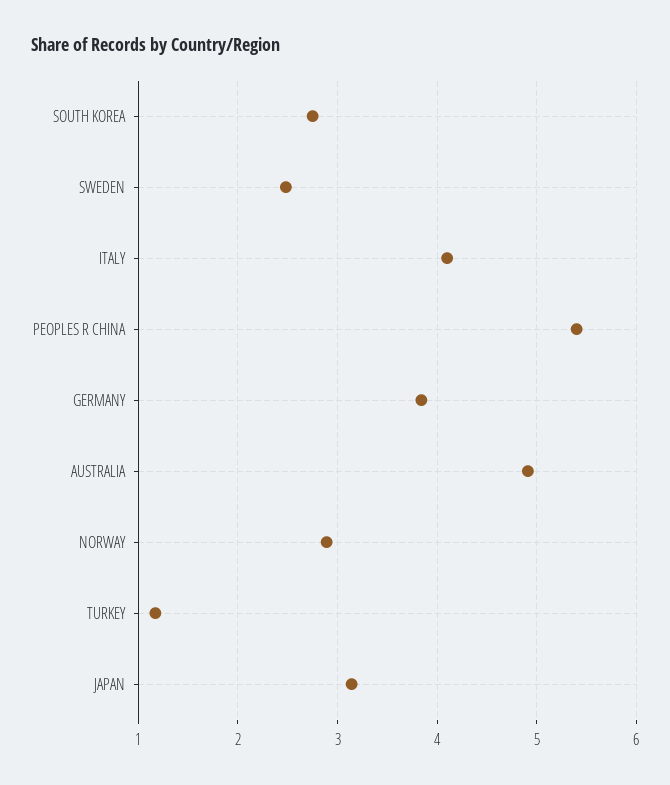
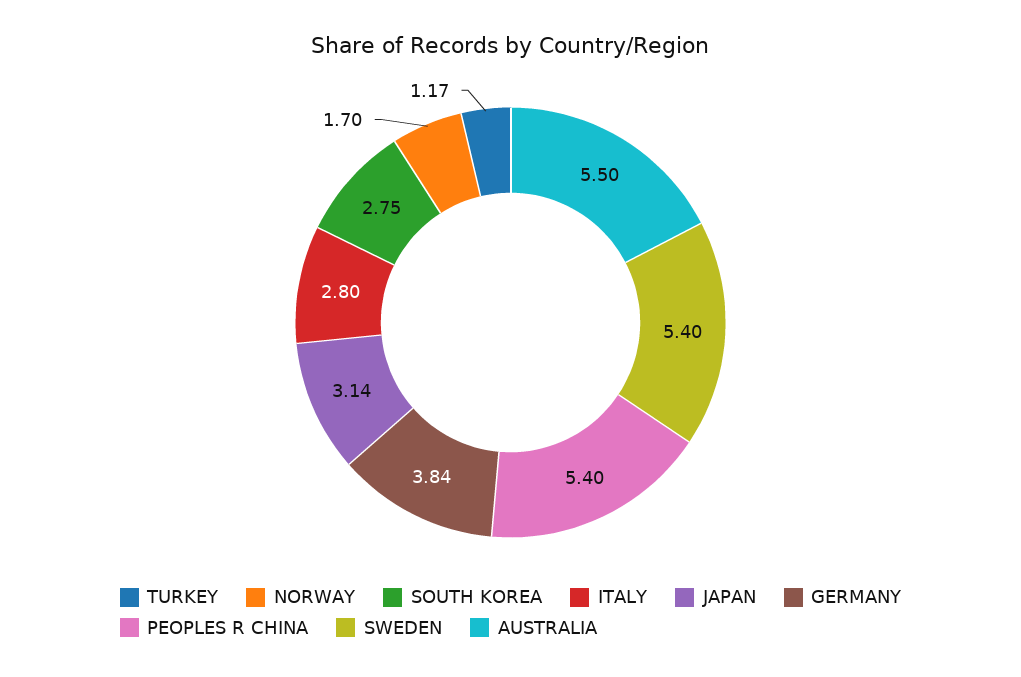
SWEDEN: 2.5 -> 5.4
ITALY: 4.1 -> 2.8
AUSTRALIA: 4.9 -> 5.5
NORWAY: 2.9 -> 1.7

